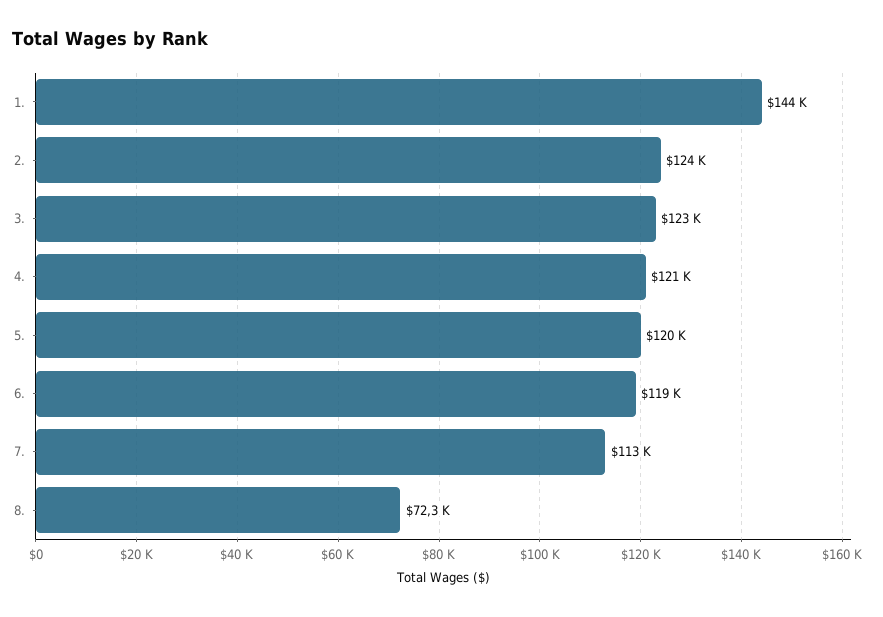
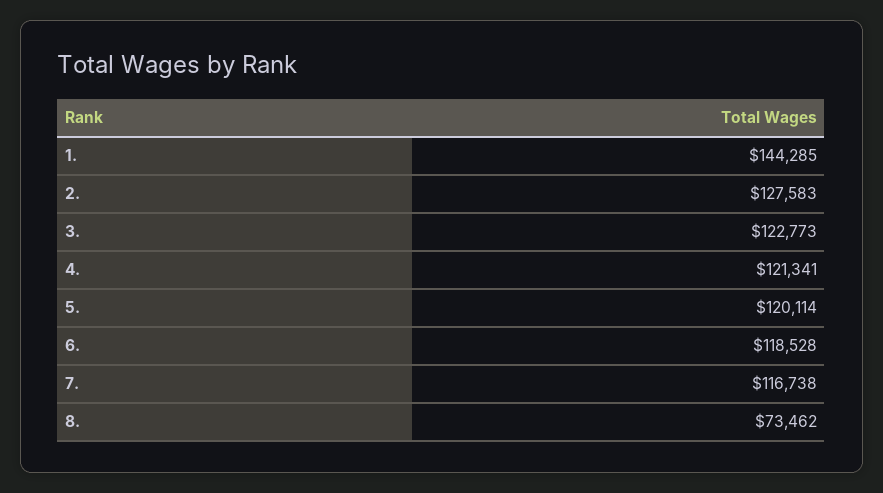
2.: 124000 -> 127583
7.: 113000 -> 116738
8.: 72300 -> 73462

